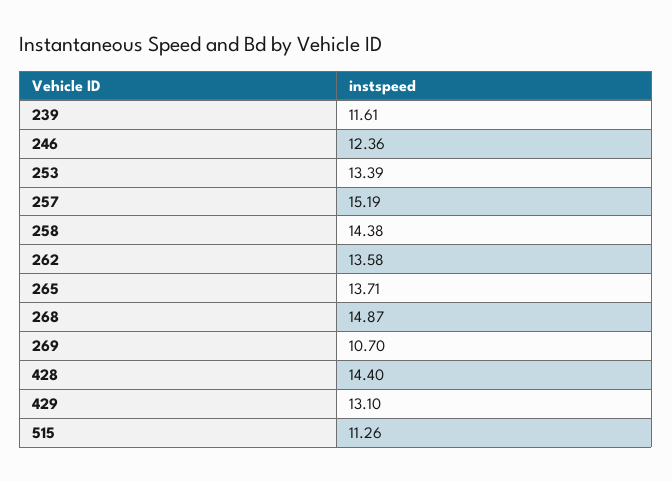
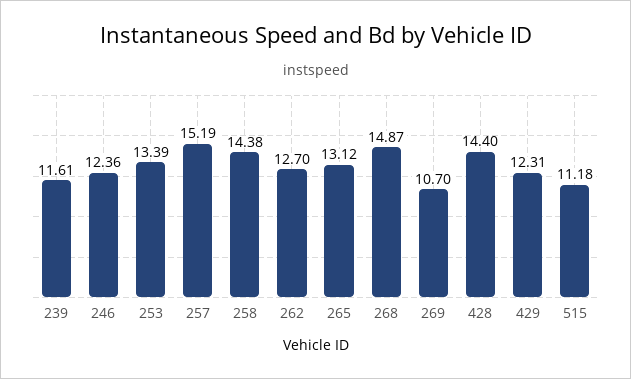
262: 13.58 -> 12.7
265: 13.71 -> 13.12
429: 13.1 -> 12.31
515: 11.26 -> 11.18

